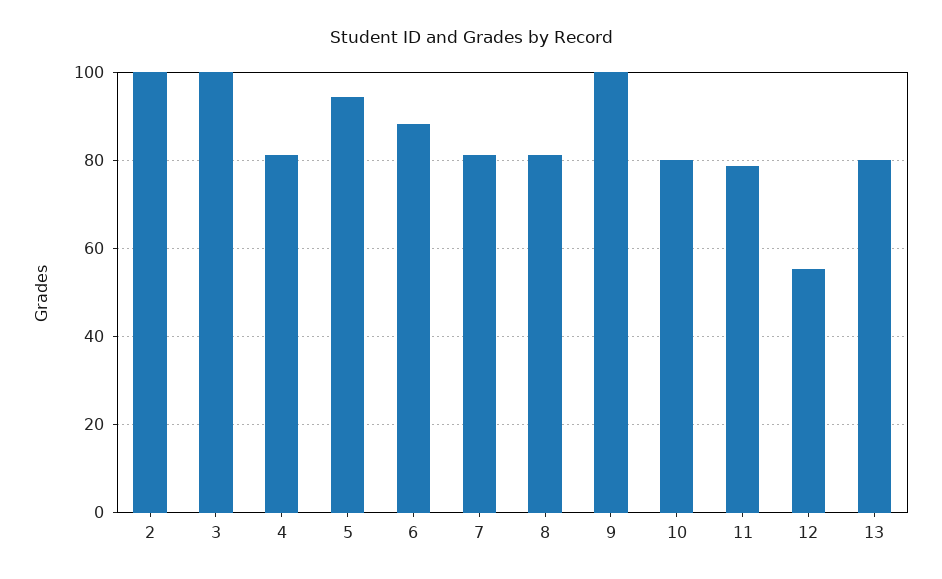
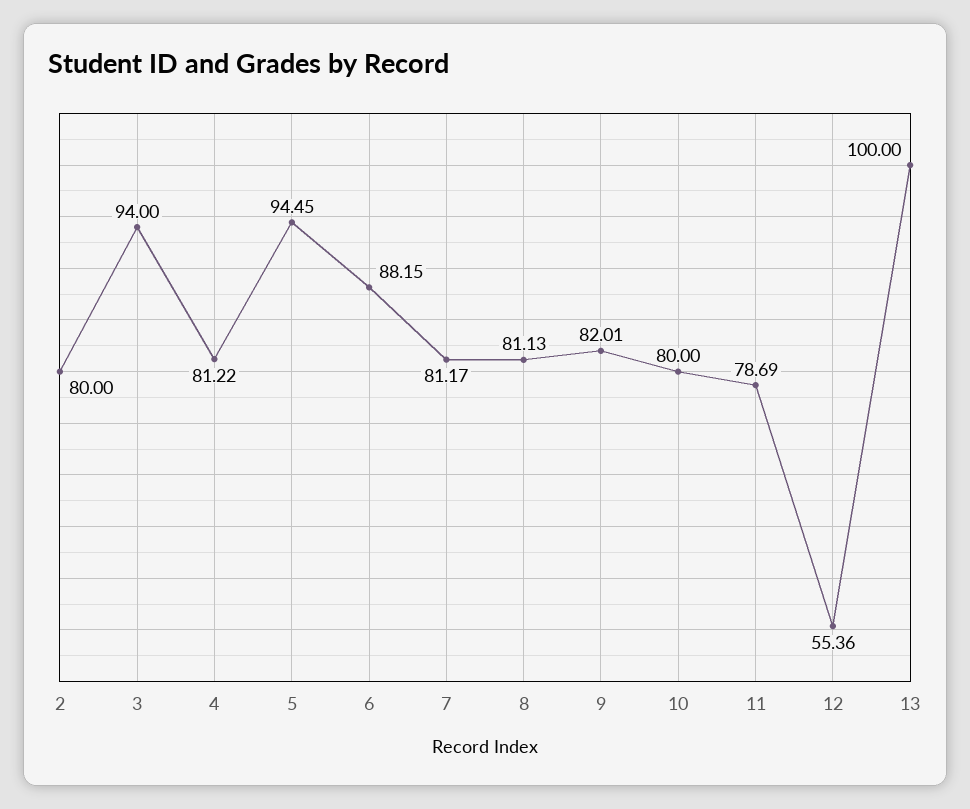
2: 100 -> 80
3: 100 -> 94
9: 100 -> 82.01
13: 80 -> 100

